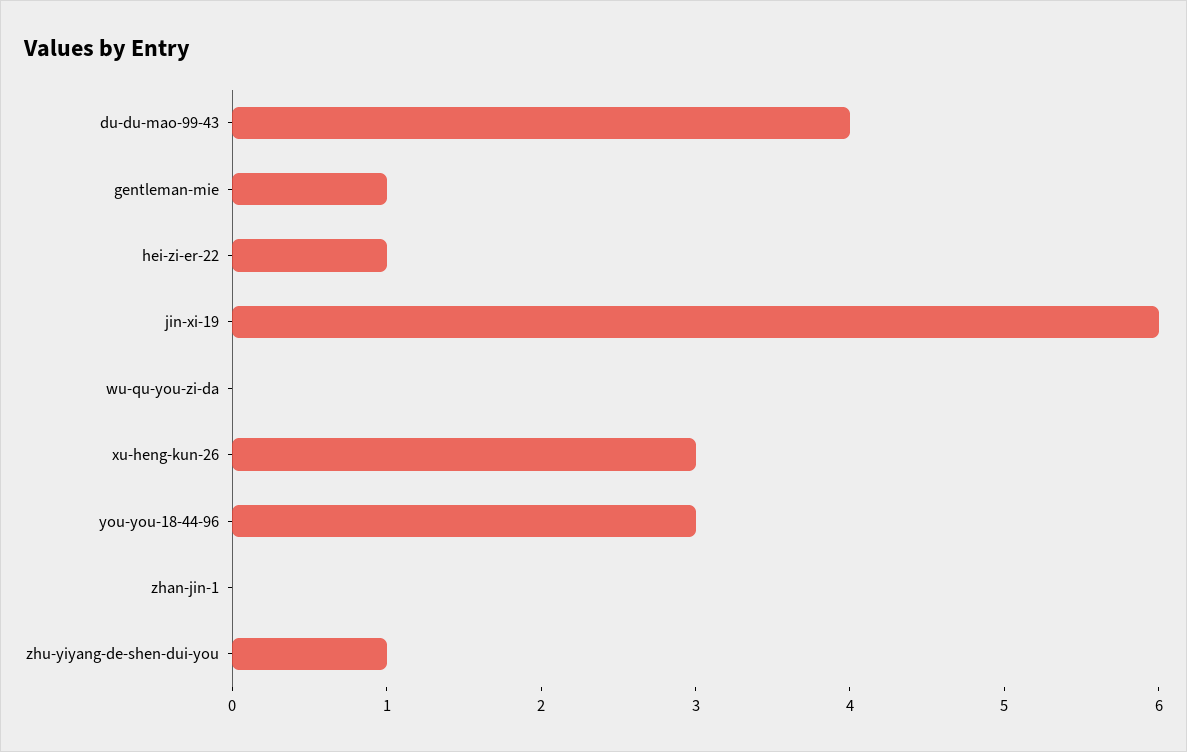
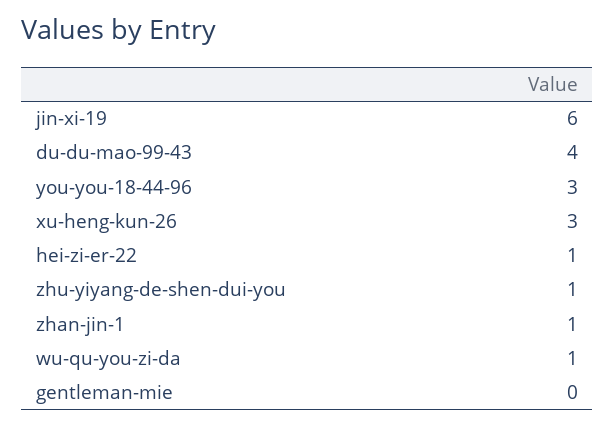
gentleman-mie: 1 -> 0
wu-qu-you-zi-da: 0 -> 1
zhan-jin-1: 0 -> 1

